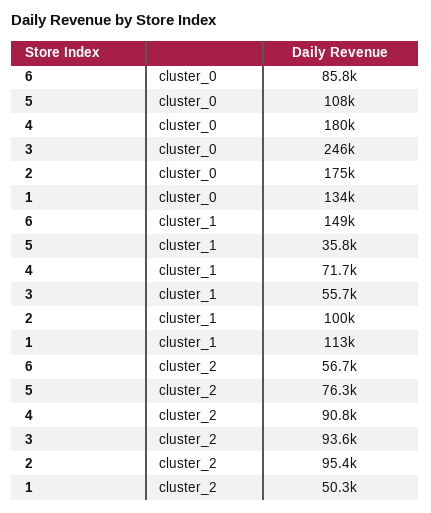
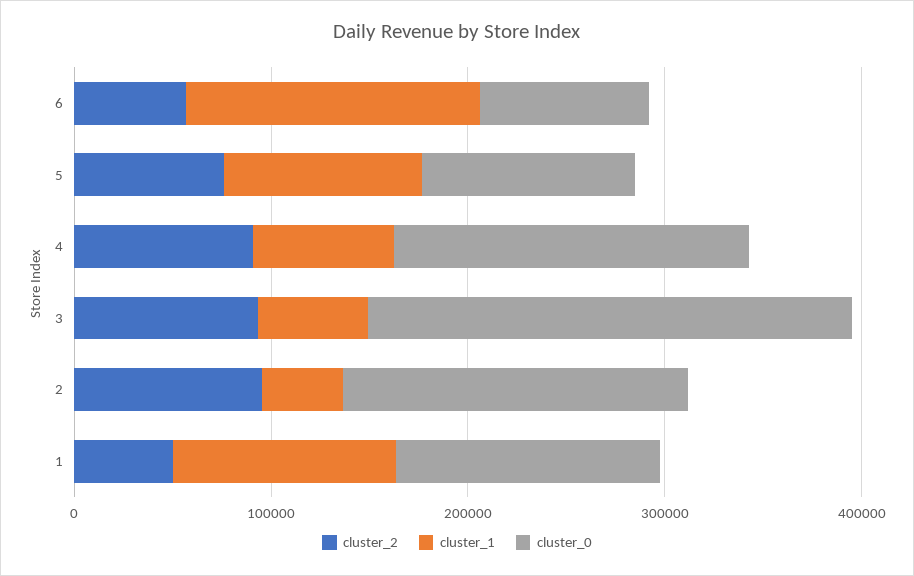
cluster_1, 5: 35800 -> 100000
cluster_1, 2: 100000 -> 40000

